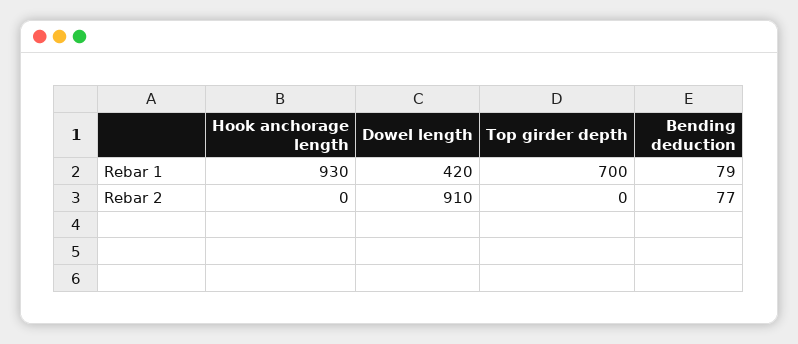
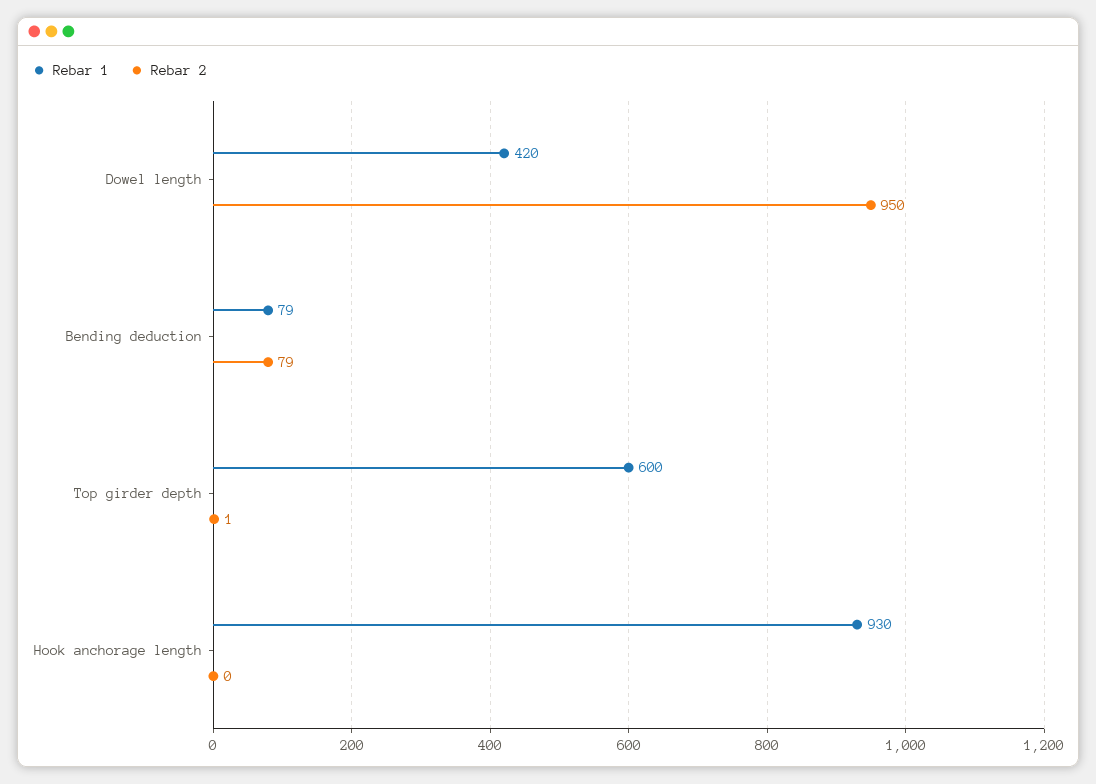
Rebar 1, Top girder depth: 700 -> 600
Rebar 2, Dowel length: 910 -> 950
Rebar 2, Top girder depth: 0 -> 1
Rebar 2, Bending deduction: 77 -> 79

